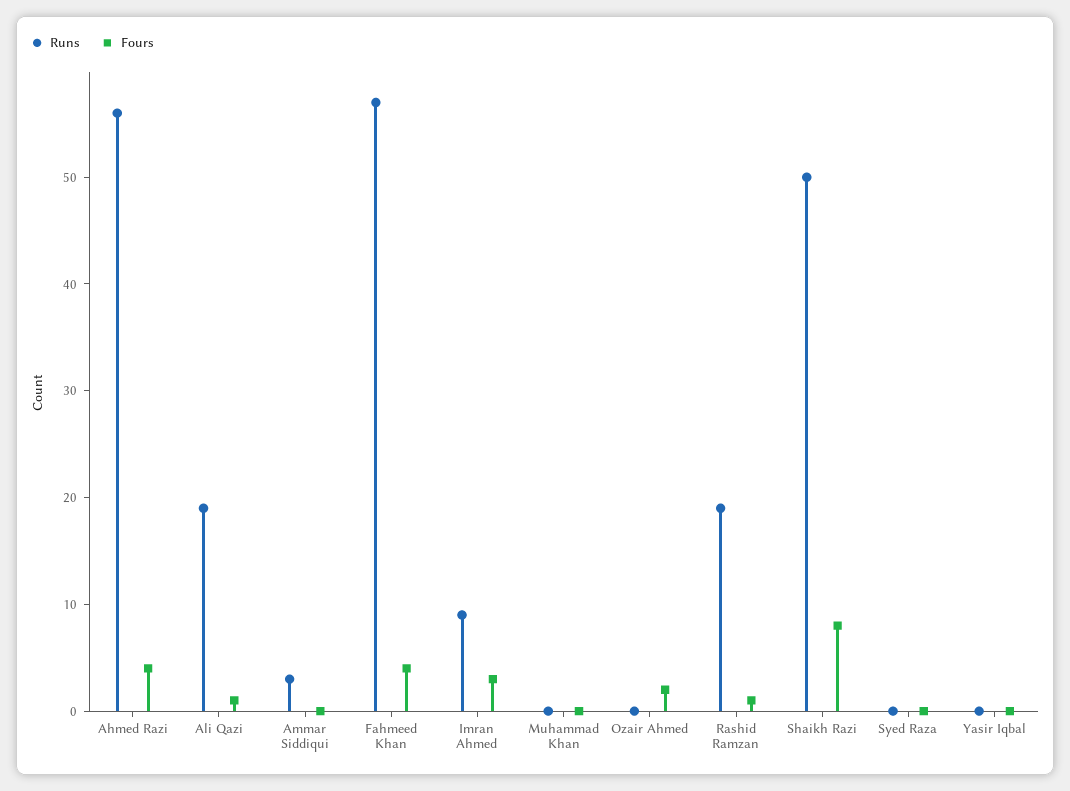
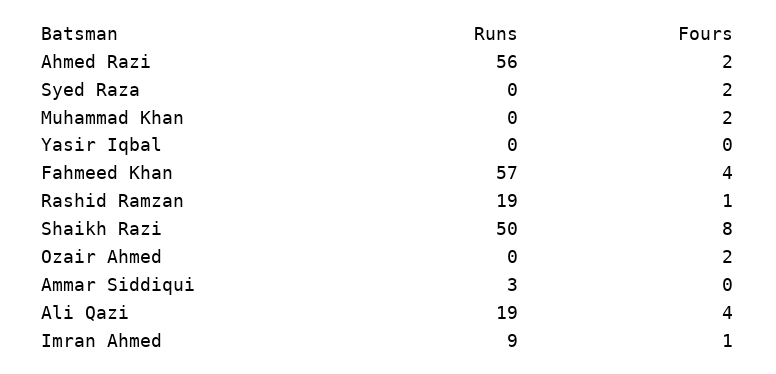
Fours, Ahmed Razi: 4 -> 2
Fours, Ali Qazi: 1 -> 4
Fours, Imran Ahmed: 3 -> 1
Fours, Muhammad Khan: 0 -> 2
Fours, Syed Raza: 0 -> 2

